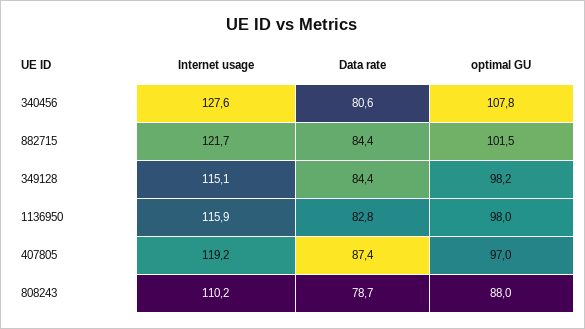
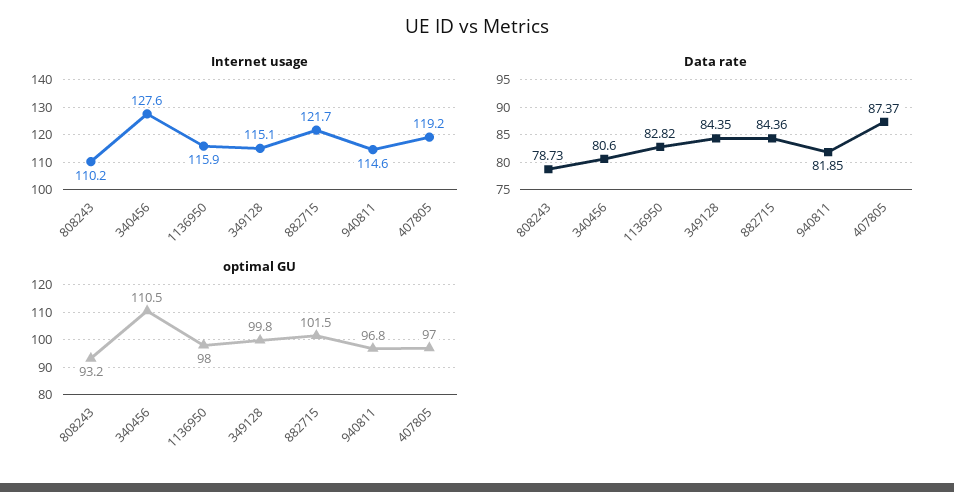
optimal GU, 340456: 107.8 -> 110.5
optimal GU, 349128: 98.2 -> 99.8
optimal GU, 808243: 88 -> 93.2
Internet usage, 940811: none -> 114.6
Data rate, 940811: none -> 81.85
optimal GU, 940811: none -> 96.8

